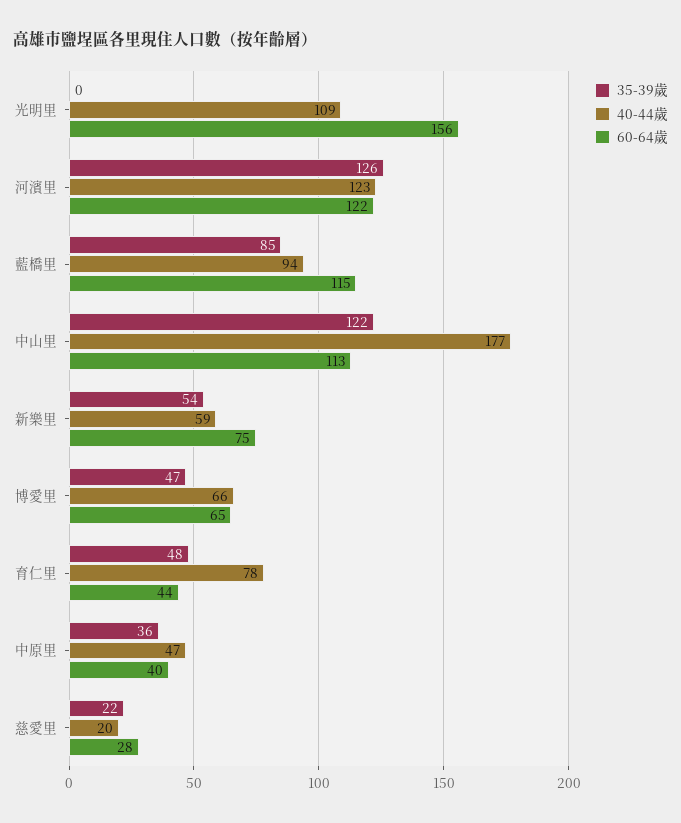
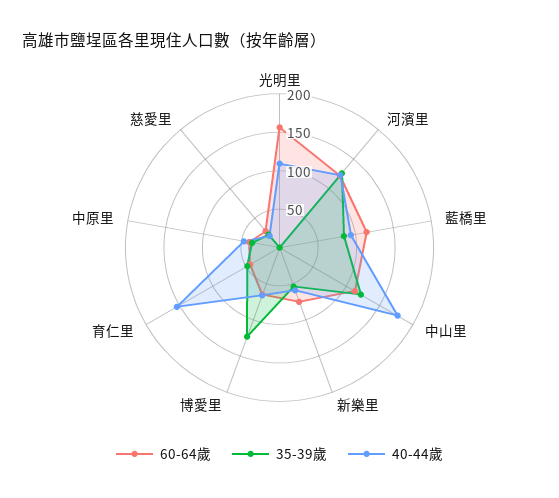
35-39歲, 博愛里: 47 -> 125
40-44歲, 育仁里: 78 -> 150

